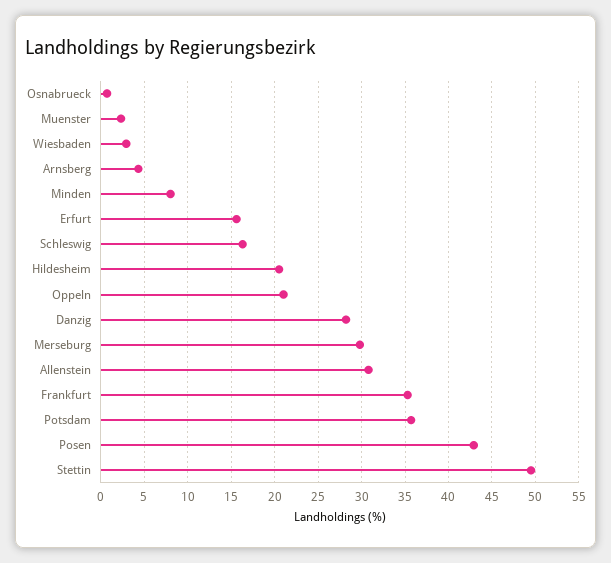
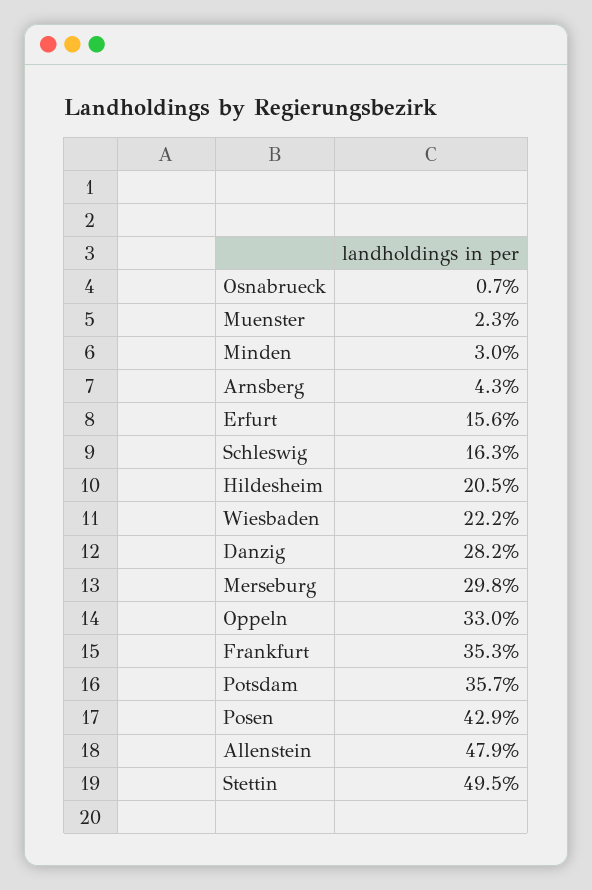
Wiesbaden: 3 -> 22.2
Minden: 8 -> 3
Oppeln: 21 -> 33
Allenstein: 31 -> 47.9

